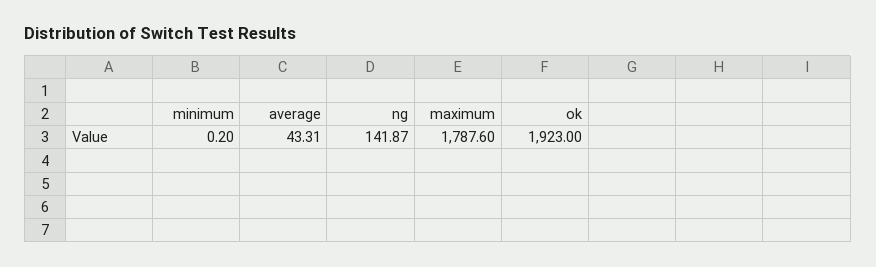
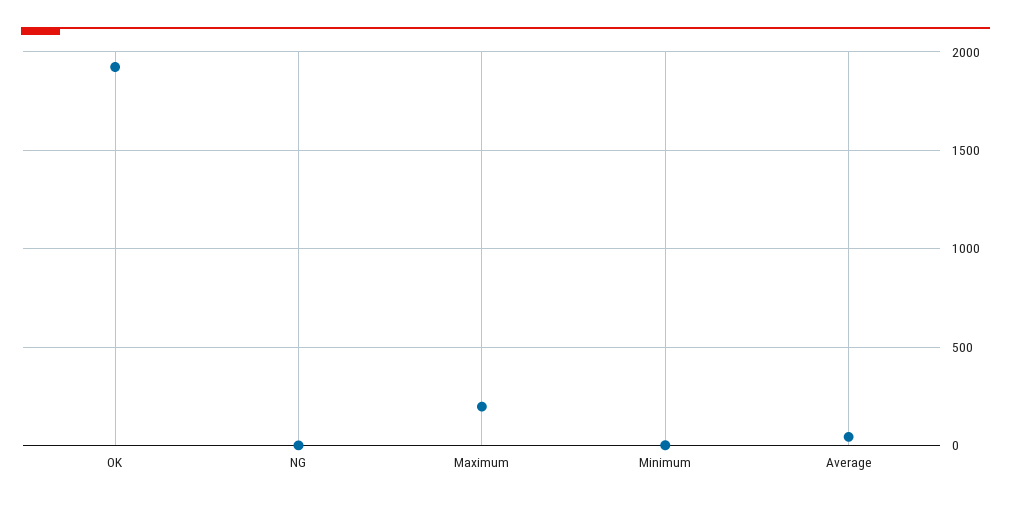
ng: 141.87 -> 0
maximum: 1787.6 -> 200

